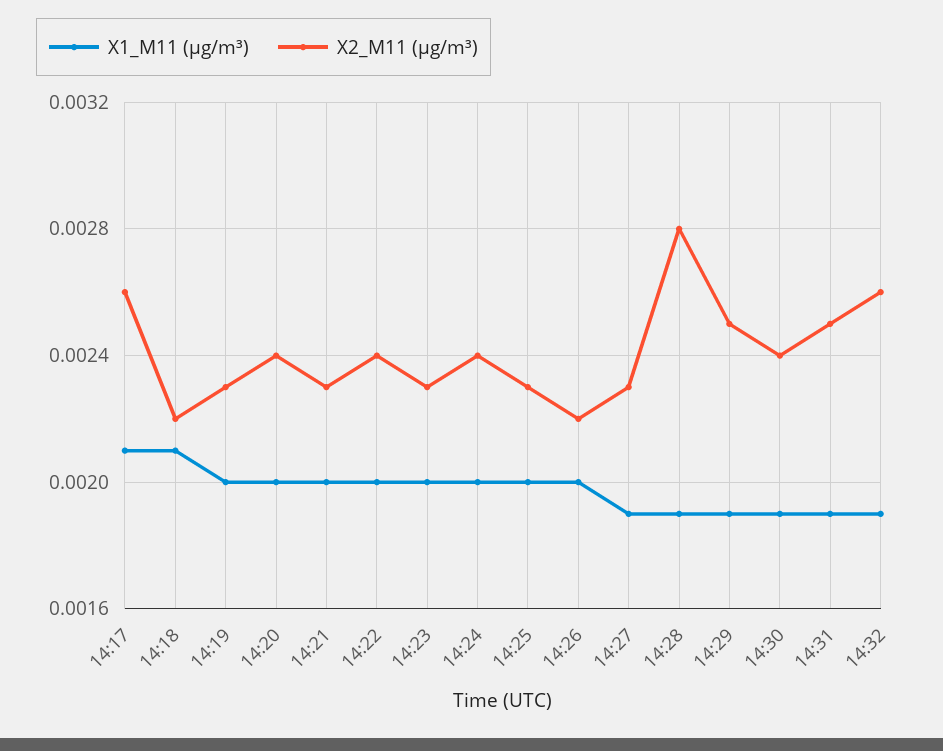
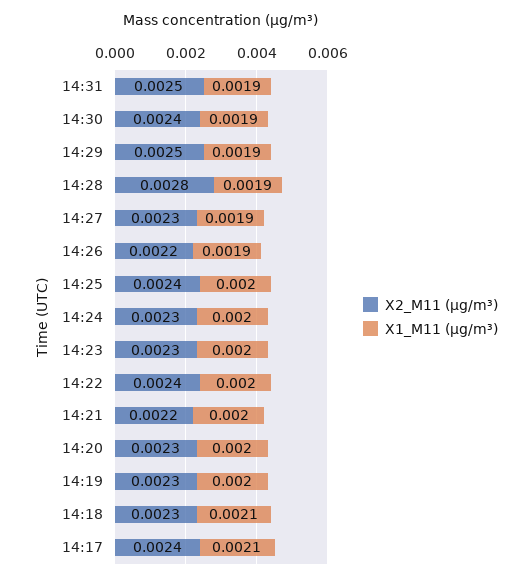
X2_M11 (μg/m³), 14:17: 0.0026 -> 0.0024
X2_M11 (μg/m³), 14:18: 0.0022 -> 0.0023
X2_M11 (μg/m³), 14:20: 0.0024 -> 0.0023
X2_M11 (μg/m³), 14:21: 0.0023 -> 0.0022
X2_M11 (μg/m³), 14:24: 0.0024 -> 0.0023
X2_M11 (μg/m³), 14:25: 0.0023 -> 0.0024
X1_M11 (μg/m³), 14:26: 0.002 -> 0.0019
X1_M11 (μg/m³), 14:32: 0.0019 -> none
X2_M11 (μg/m³), 14:32: 0.0026 -> none

